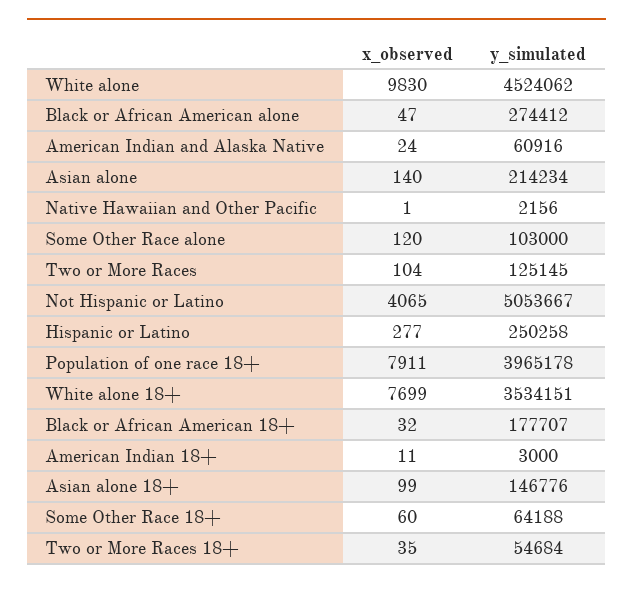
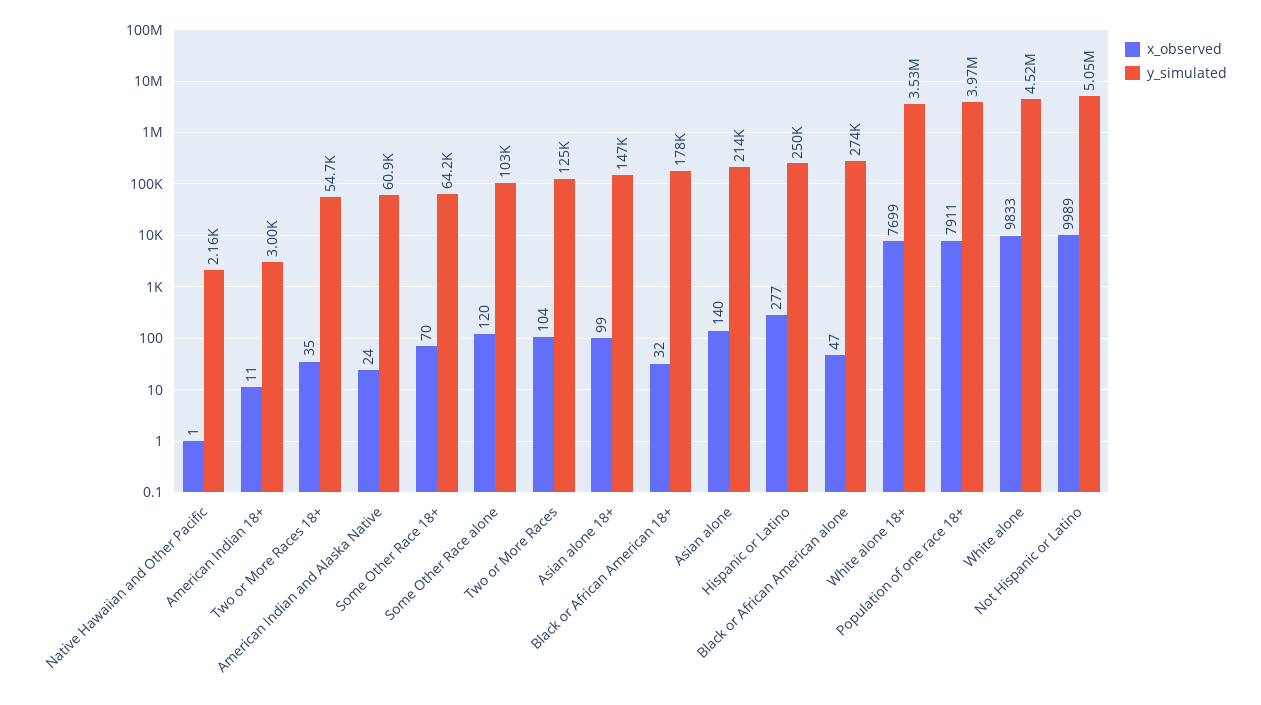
x_observed, White alone: 9830 -> 9833
x_observed, Not Hispanic or Latino: 4065 -> 9989
x_observed, Some Other Race 18+: 60 -> 70

